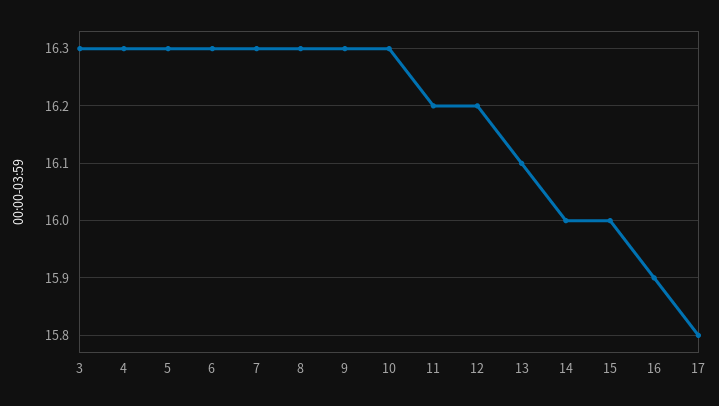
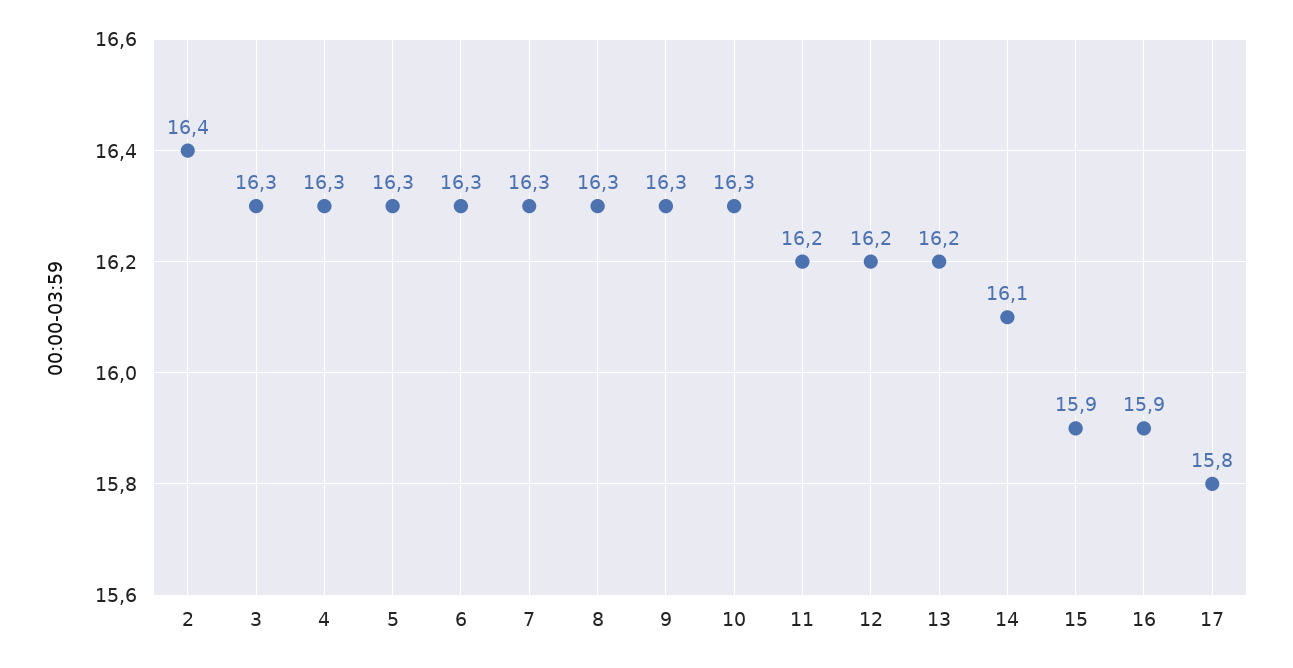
13: 16.1 -> 16.2
14: 16 -> 16.1
15: 16 -> 15.9
2: none -> 16.4

